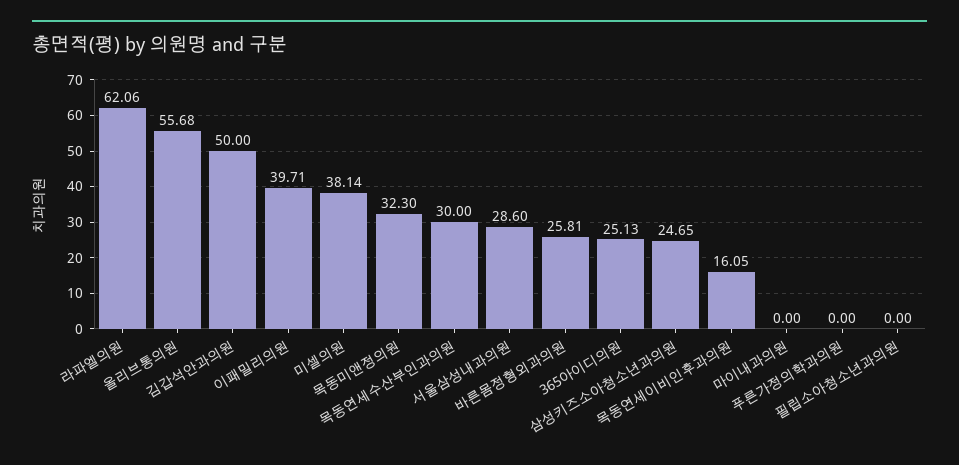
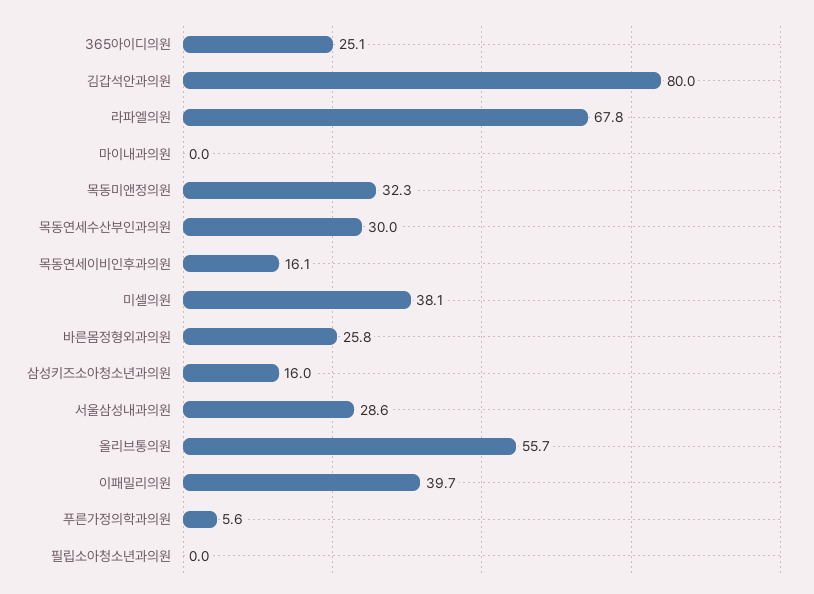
라파엘의원: 62.06 -> 67.8
김갑석안과의원: 50 -> 80
삼성키즈소아청소년과의원: 24.65 -> 16
푸른가정의학과의원: 0 -> 5.6

